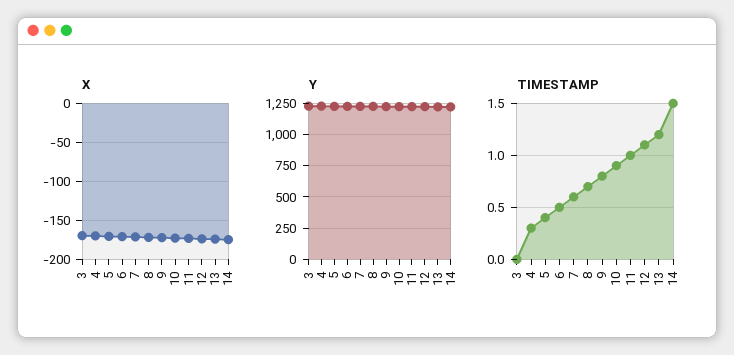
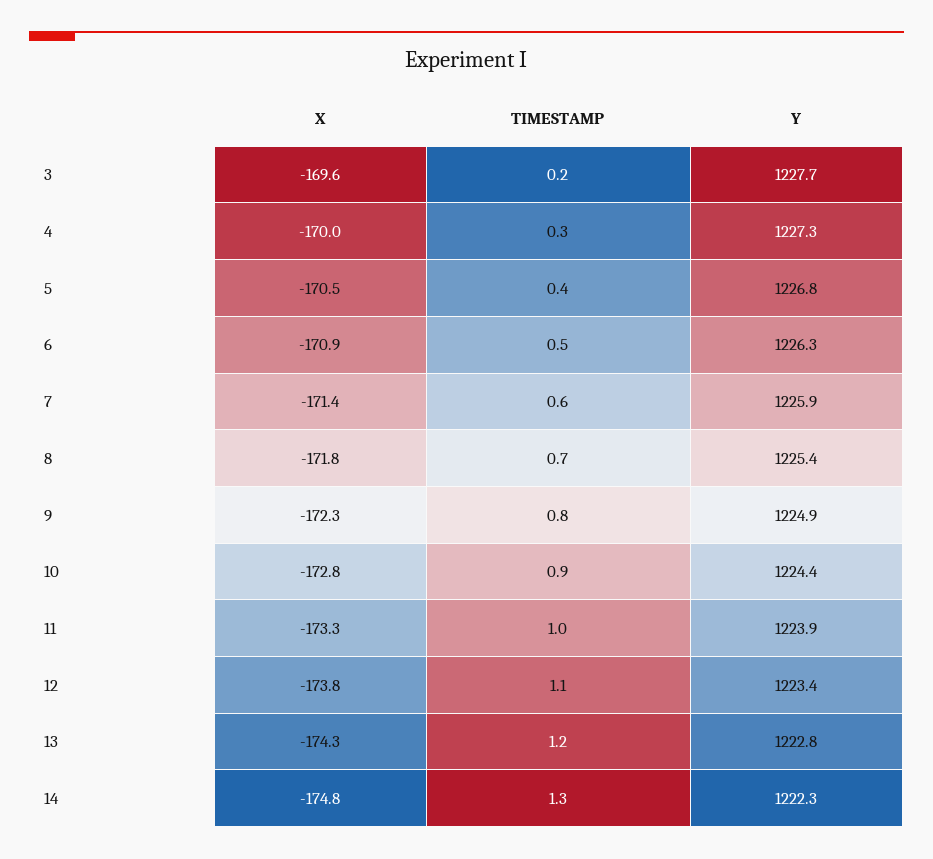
TIMESTAMP, 3: 0 -> 0.2
TIMESTAMP, 14: 1.5 -> 1.3

